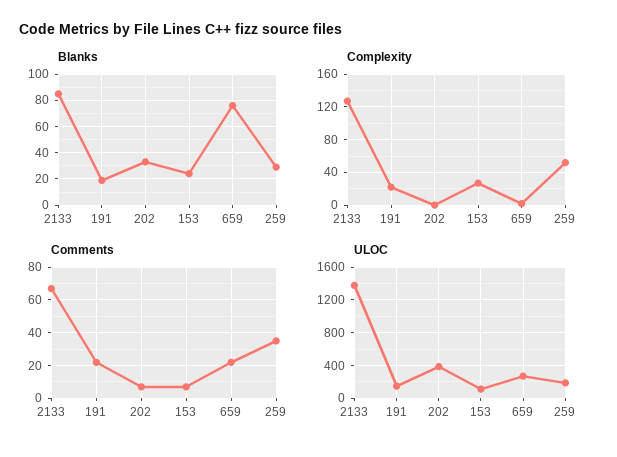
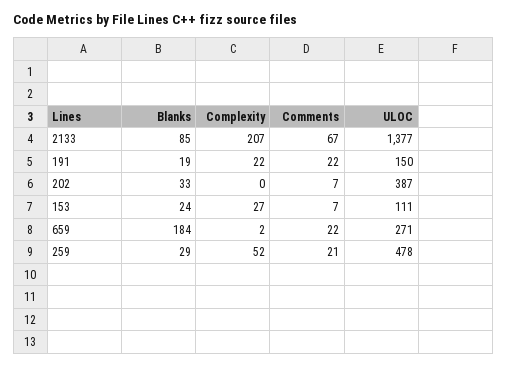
Blanks, 659: 75 -> 184
Complexity, 2133: 130 -> 207
Comments, 259: 35 -> 21
ULOC, 259: 200 -> 478

